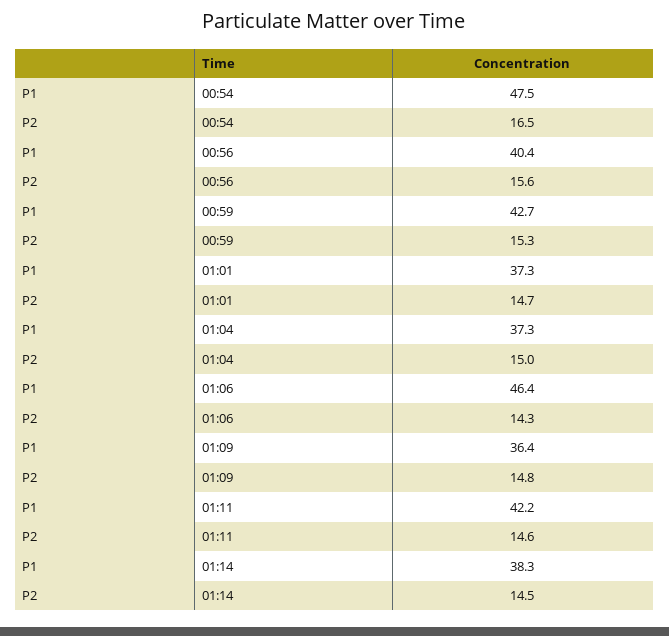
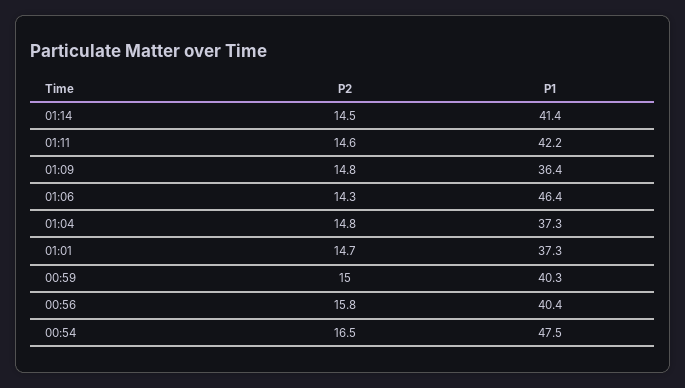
P2, 00:56: 15.6 -> 15.8
P1, 00:59: 42.7 -> 40.3
P2, 00:59: 15.3 -> 15
P2, 01:04: 15 -> 14.8
P1, 01:14: 38.3 -> 41.4

